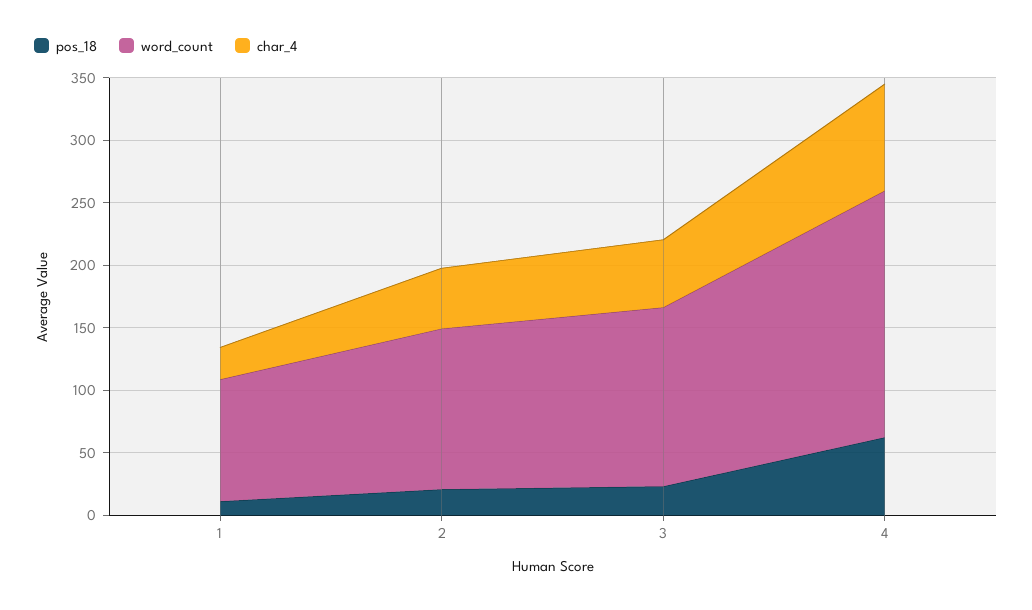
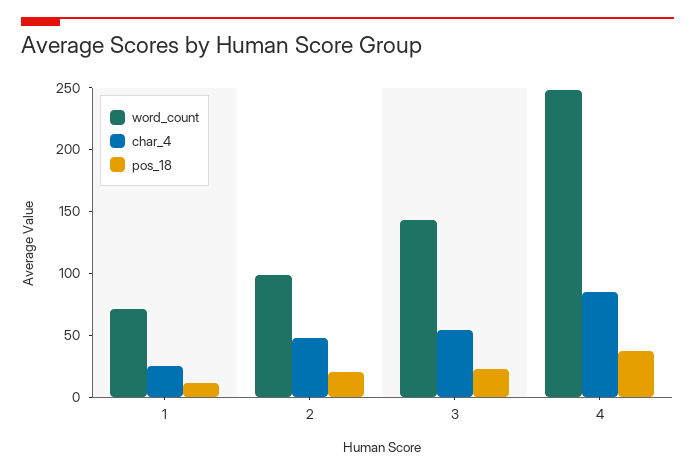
word_count, 1: 100 -> 70
word_count, 2: 130 -> 100
pos_18, 4: 60 -> 40
word_count, 4: 200 -> 250

